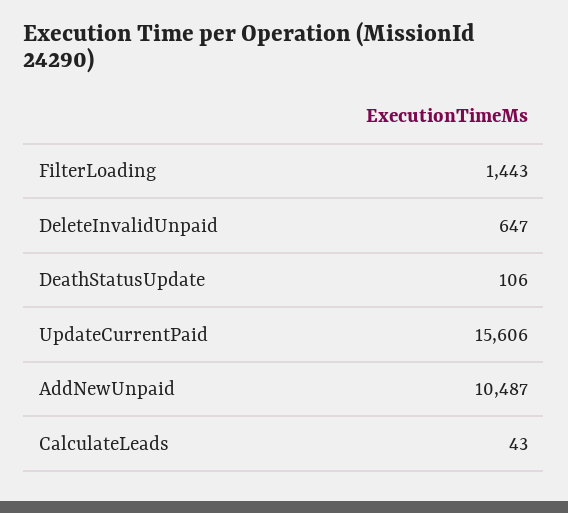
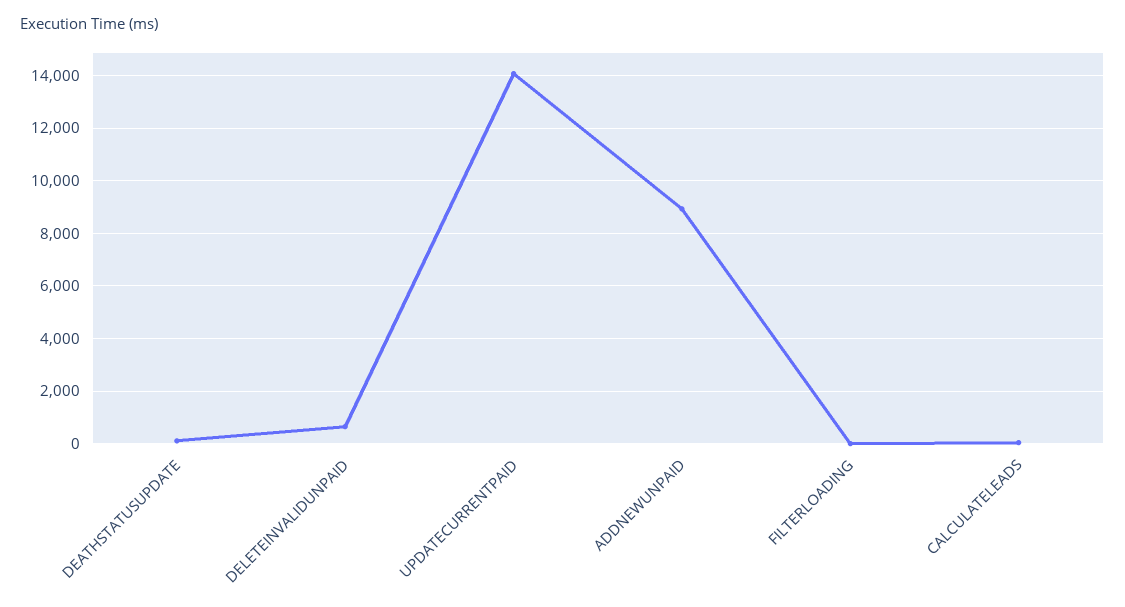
FilterLoading: 1443 -> 0
UpdateCurrentPaid: 15606 -> 14000
AddNewUnpaid: 10487 -> 9000

